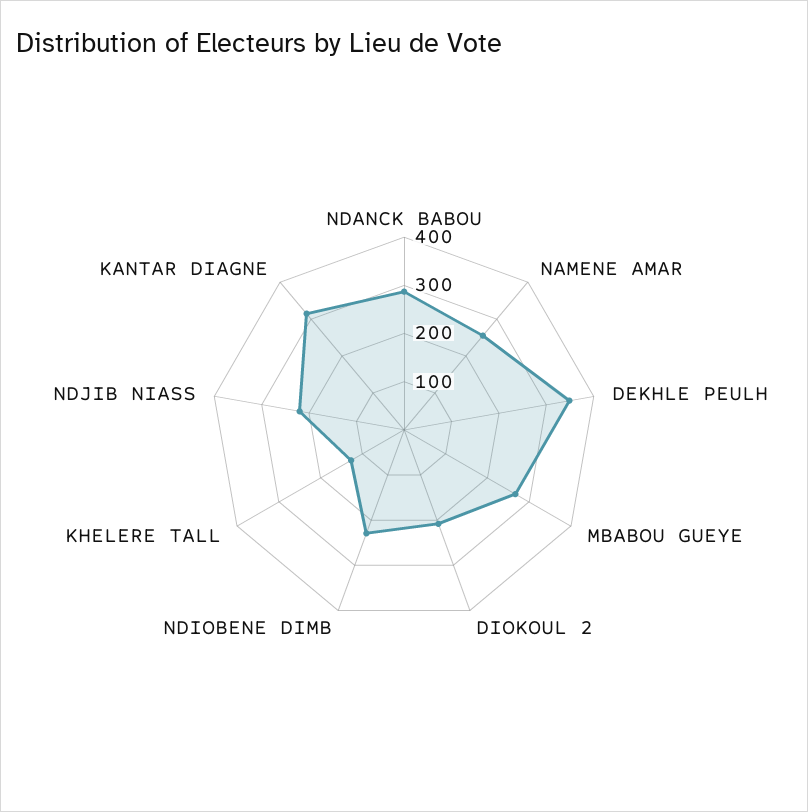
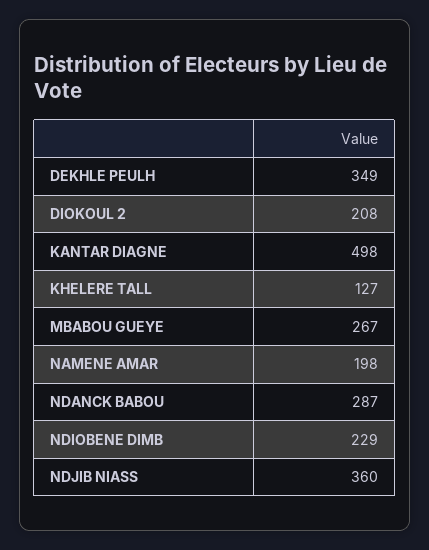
NAMENE AMAR: 260 -> 198
NDJIB NIASS: 220 -> 360
KANTAR DIAGNE: 320 -> 498

